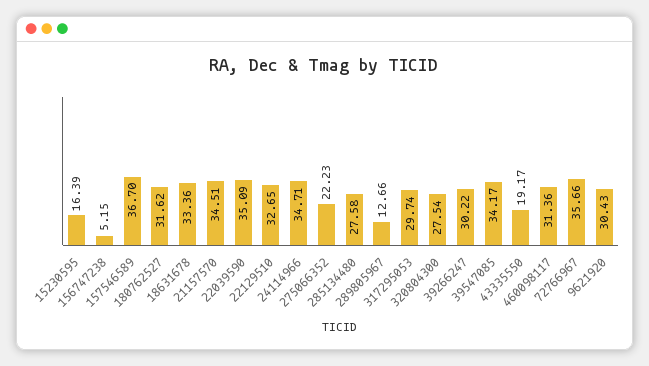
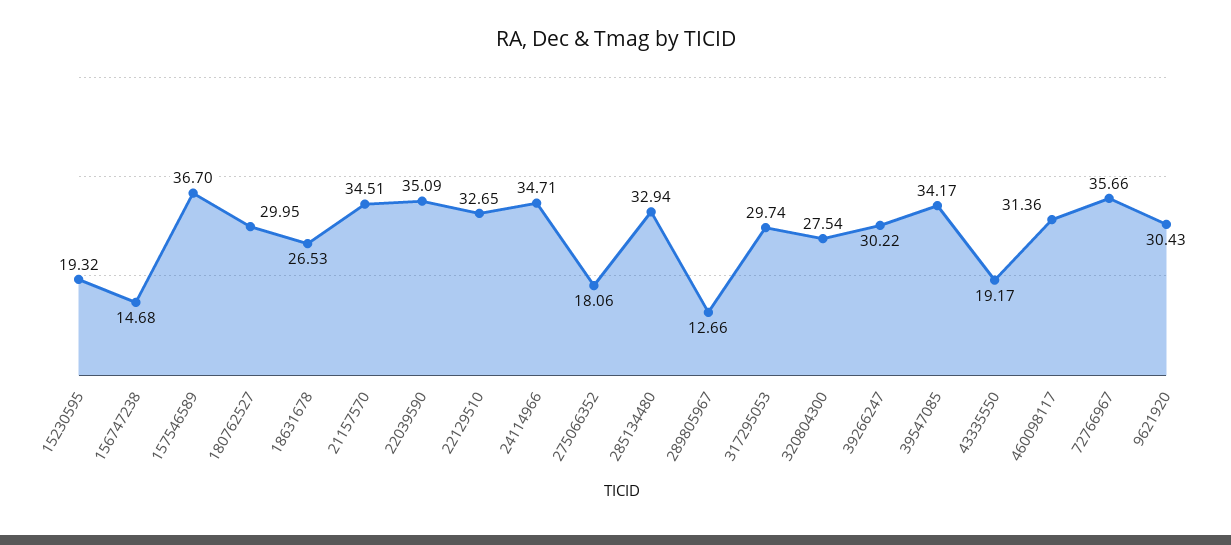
15230595: 16.39 -> 19.32
156747238: 5.15 -> 14.68
180762527: 31.62 -> 29.95
18631678: 33.36 -> 26.53
275066352: 22.23 -> 18.06
285134480: 27.58 -> 32.94

